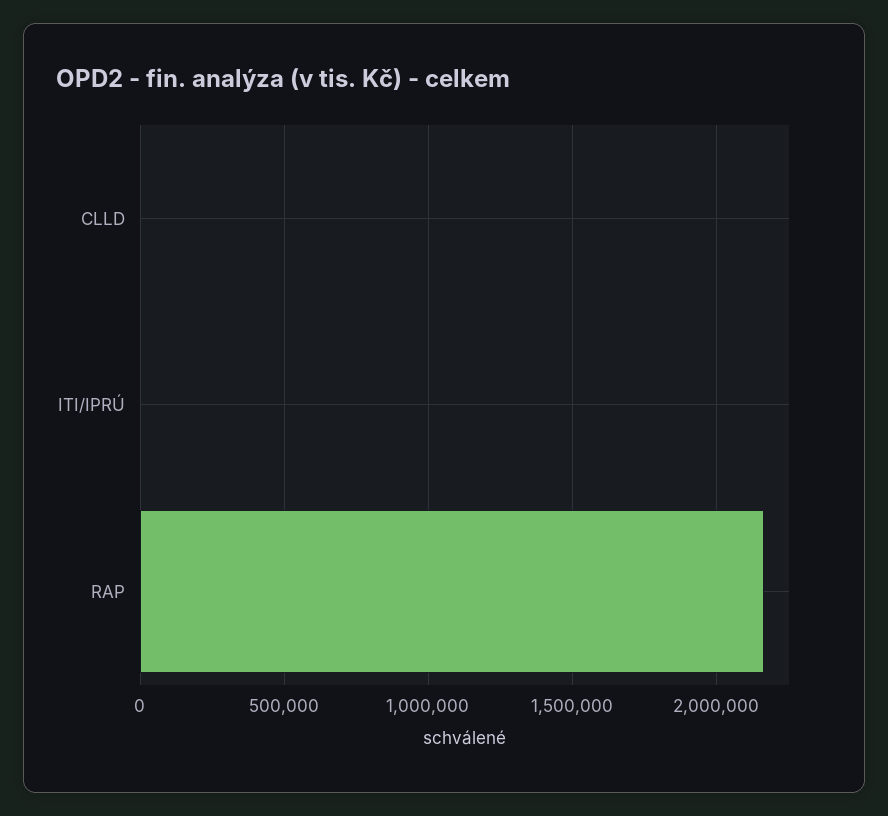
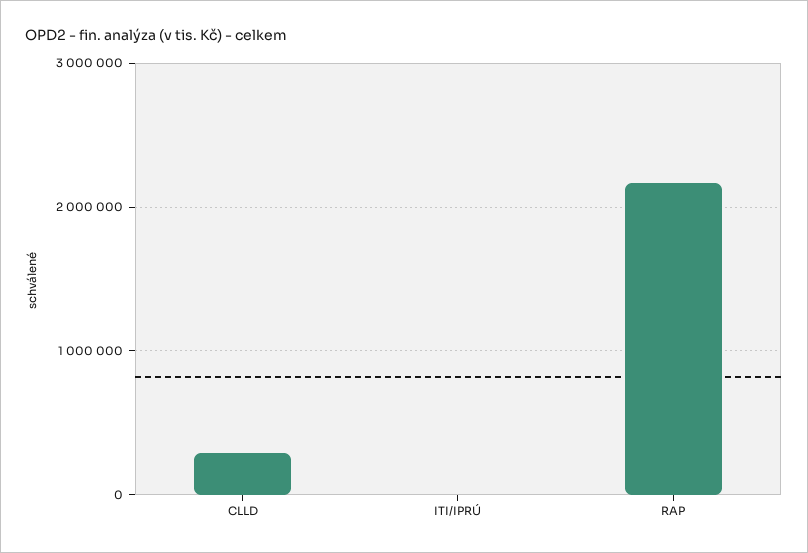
CLLD: 0 -> 300000

